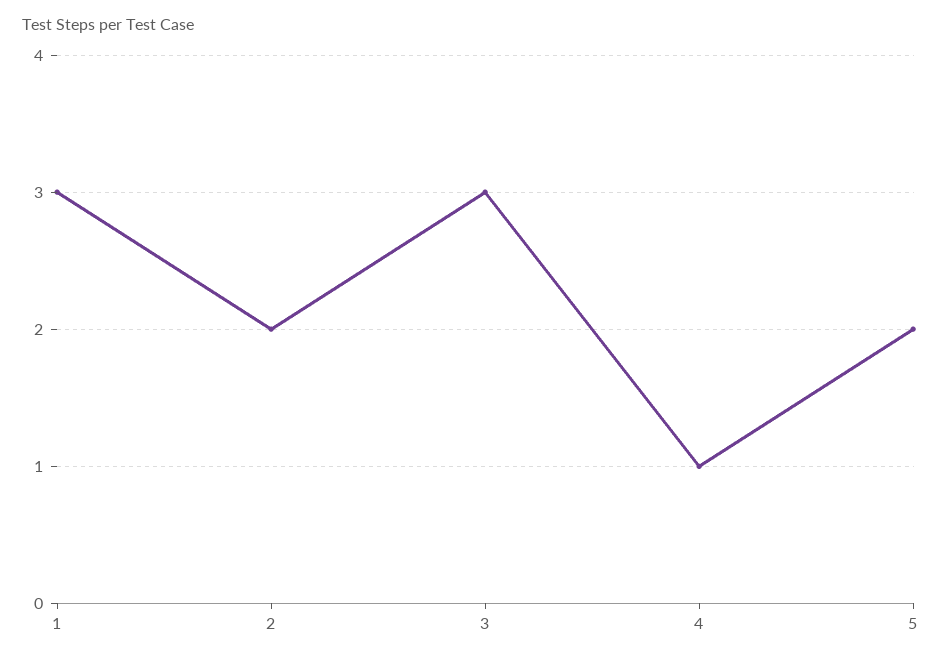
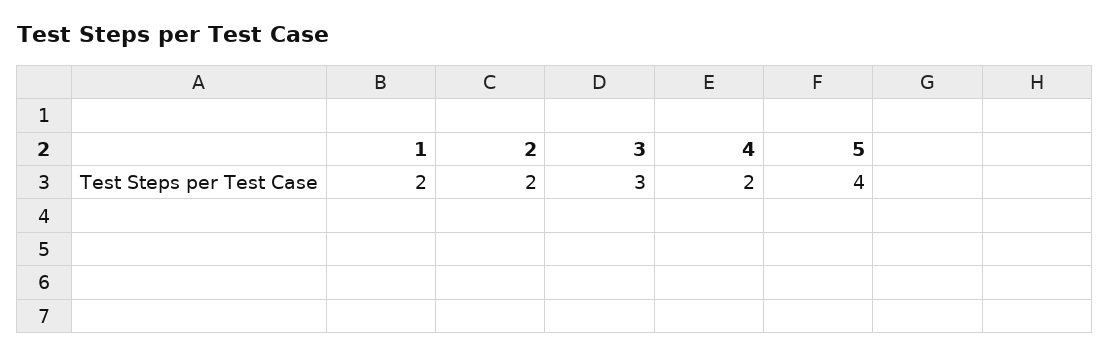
1: 3 -> 2
4: 1 -> 2
5: 2 -> 4

